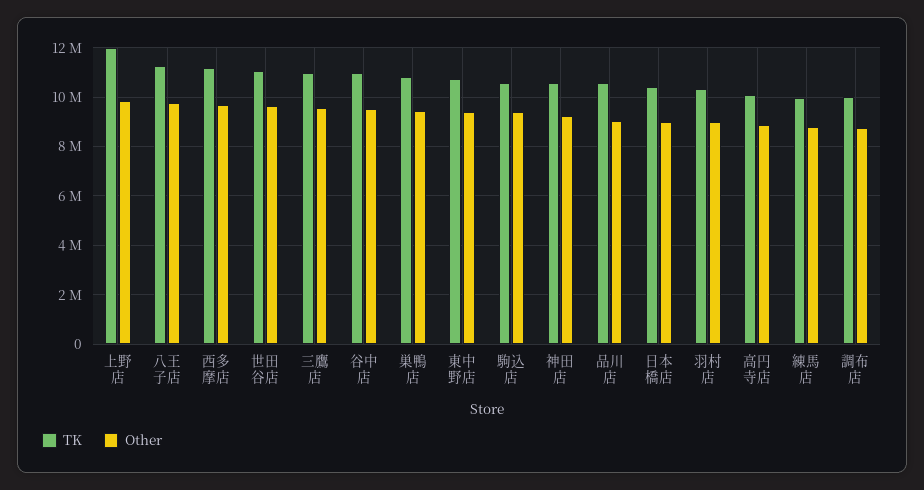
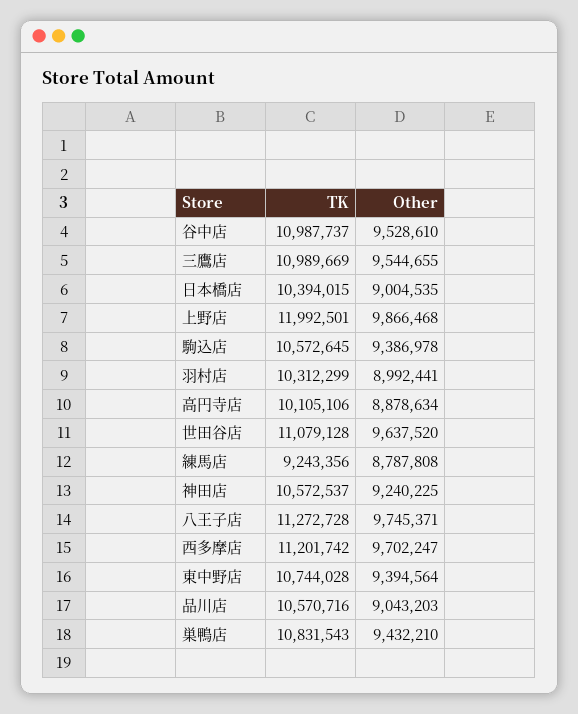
TK, 練馬店: 10000000 -> 9243356
TK, 調布店: 10000000 -> none
Other, 調布店: 8750000 -> none

